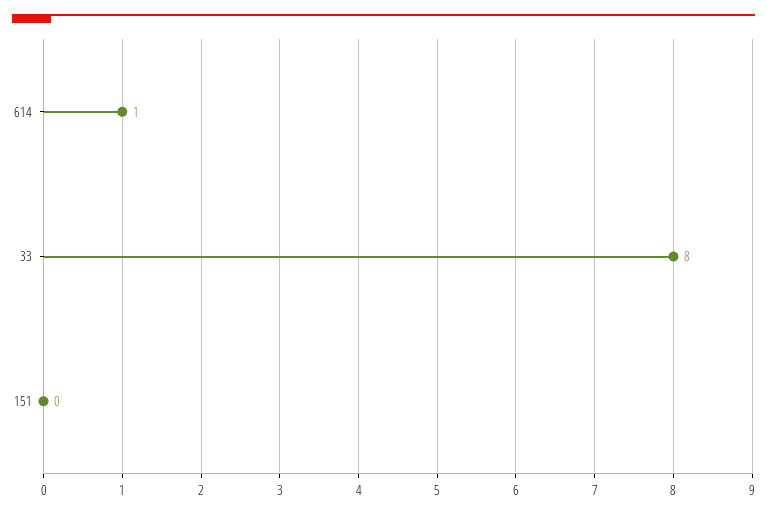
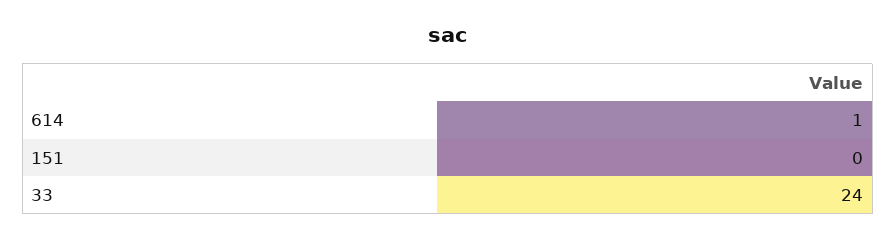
33: 8 -> 24

